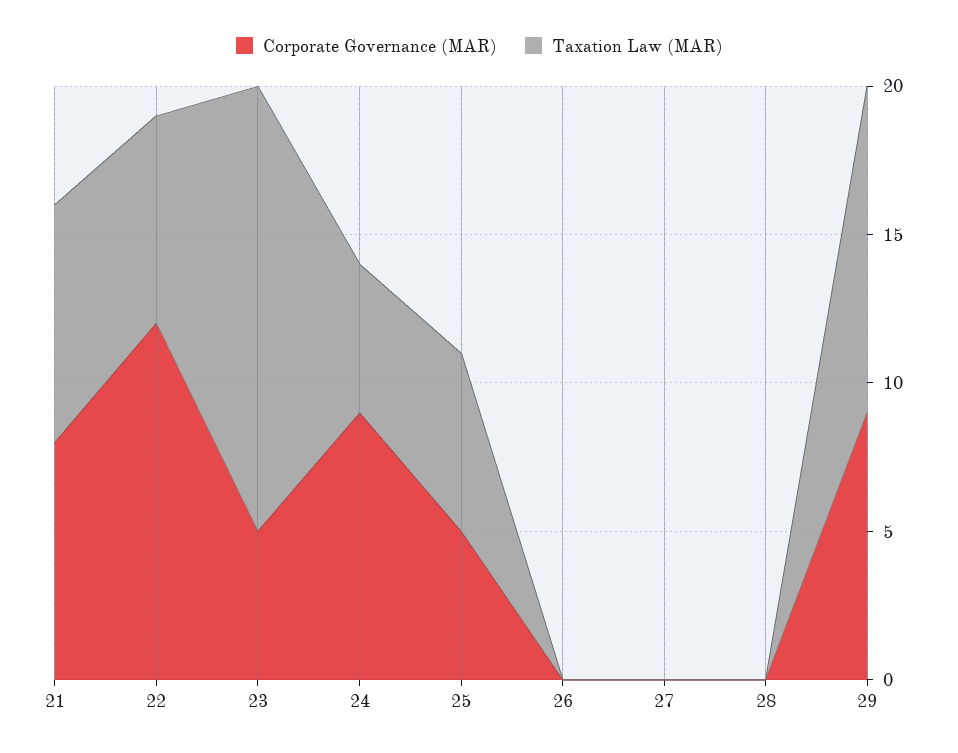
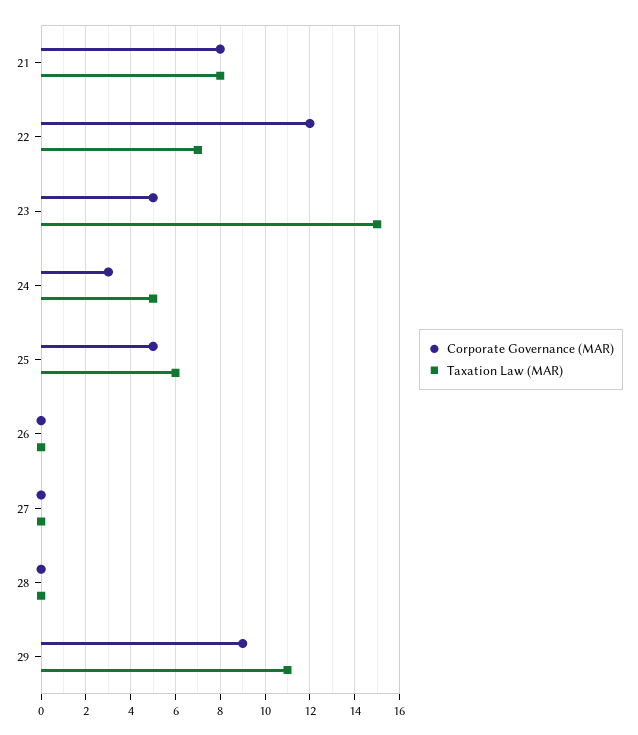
Corporate Governance (MAR), 24: 9 -> 3

